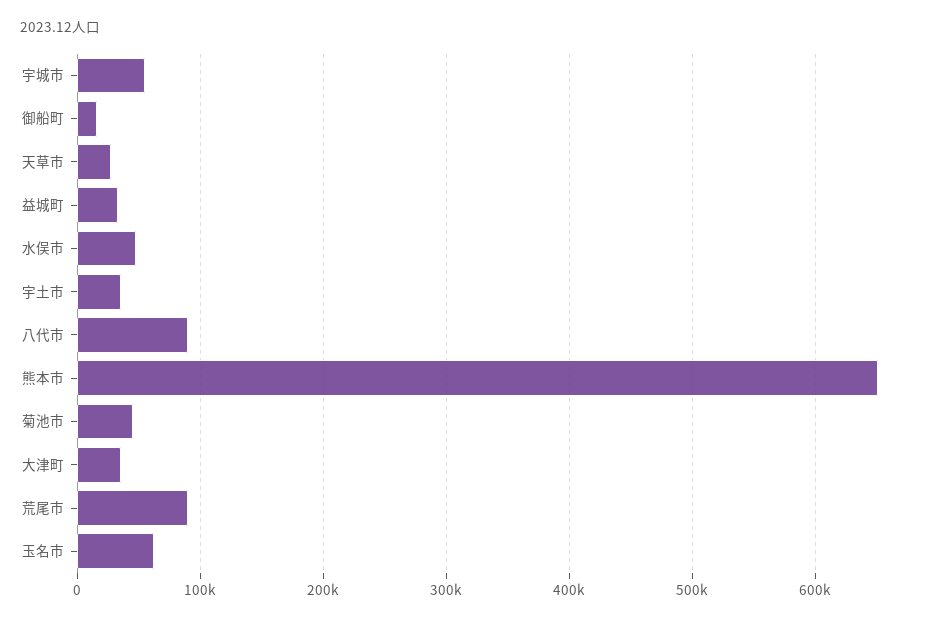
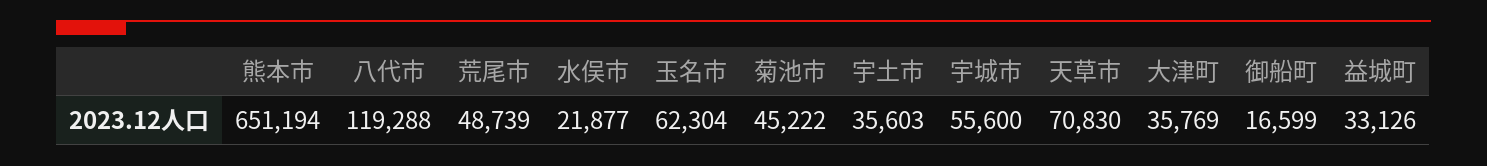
天草市: 30000 -> 70830
水俣市: 50000 -> 21877
八代市: 90000 -> 119288
荒尾市: 90000 -> 48739

